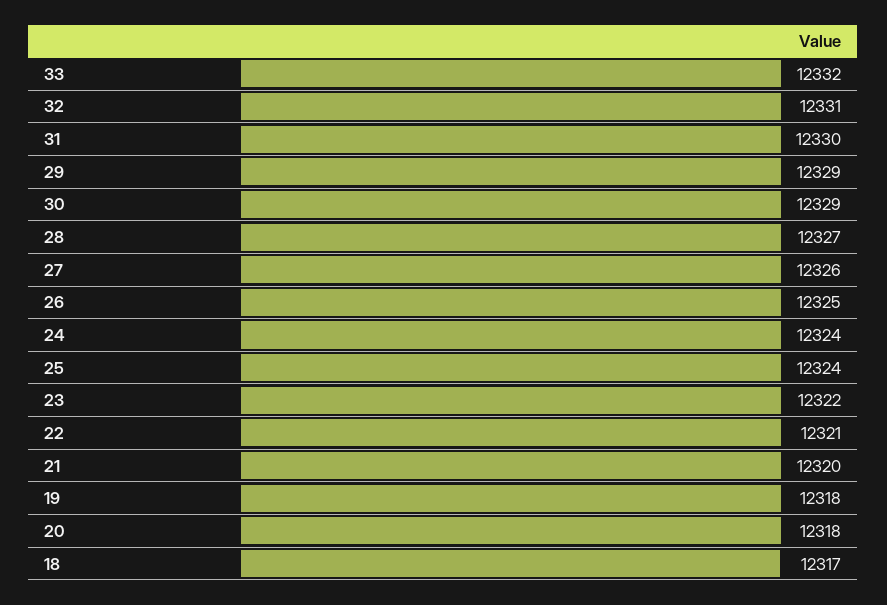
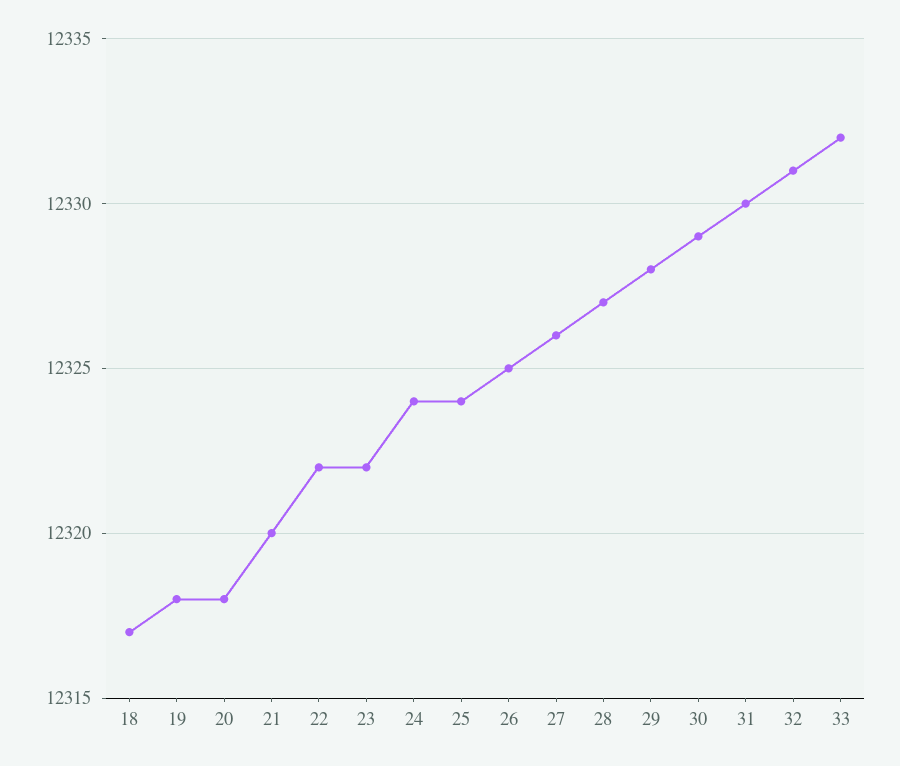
29: 12329 -> 12328
22: 12321 -> 12322

